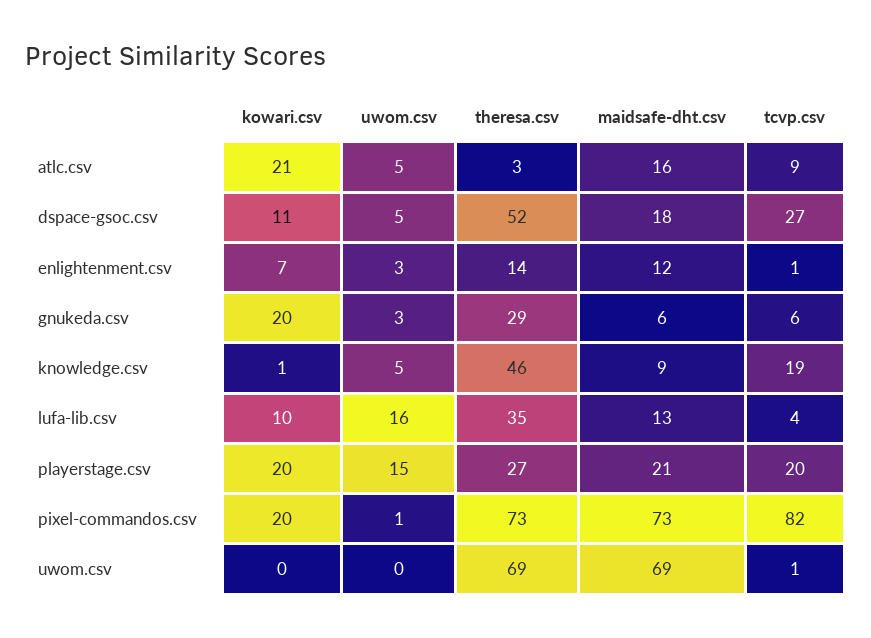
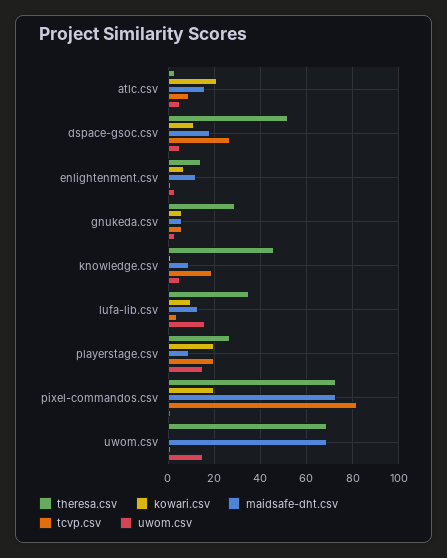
kowari.csv, gnukeda.csv: 20 -> 5
maidsafe-dht.csv, playerstage.csv: 21 -> 10
uwom.csv, uwom.csv: 0 -> 15

